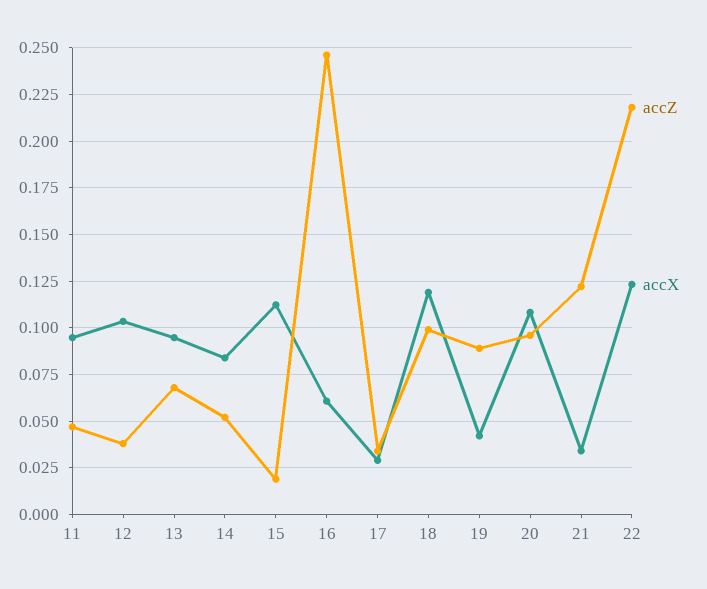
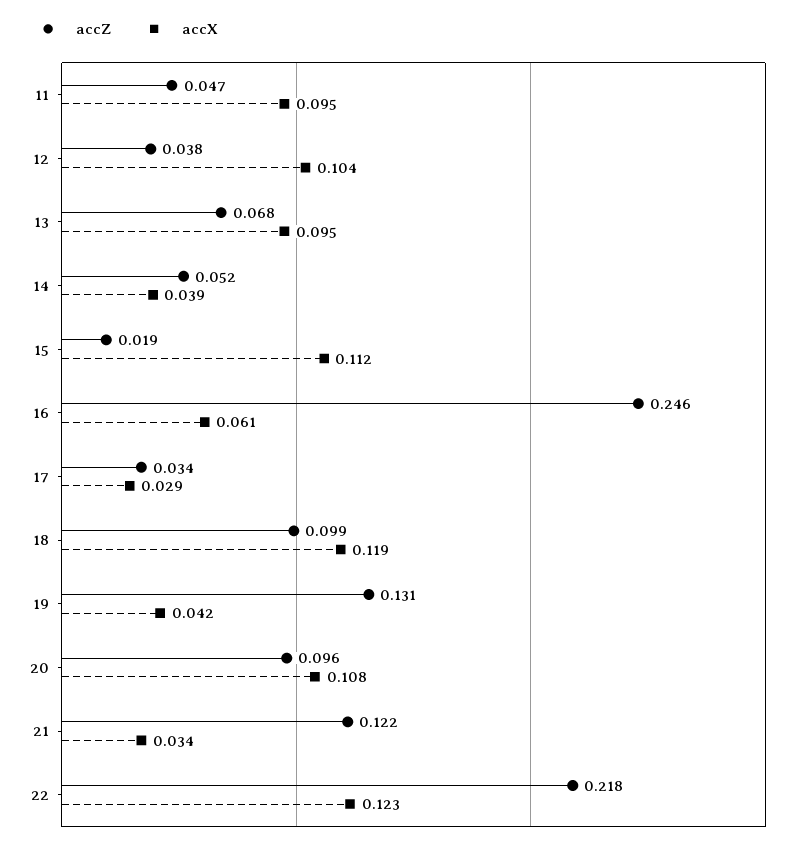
accX, 14: 0.085 -> 0.039
accZ, 19: 0.09 -> 0.131

